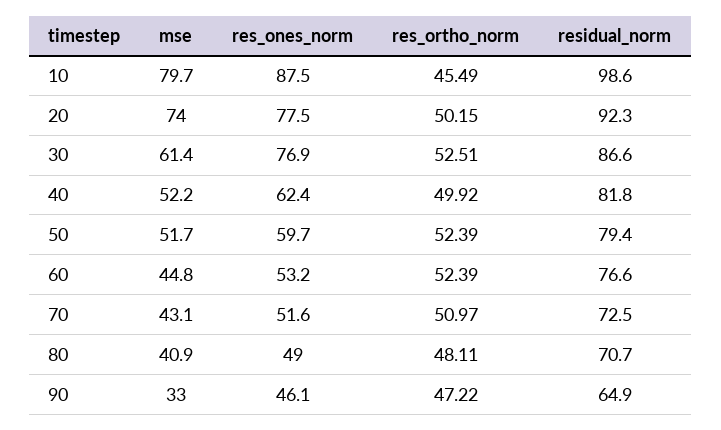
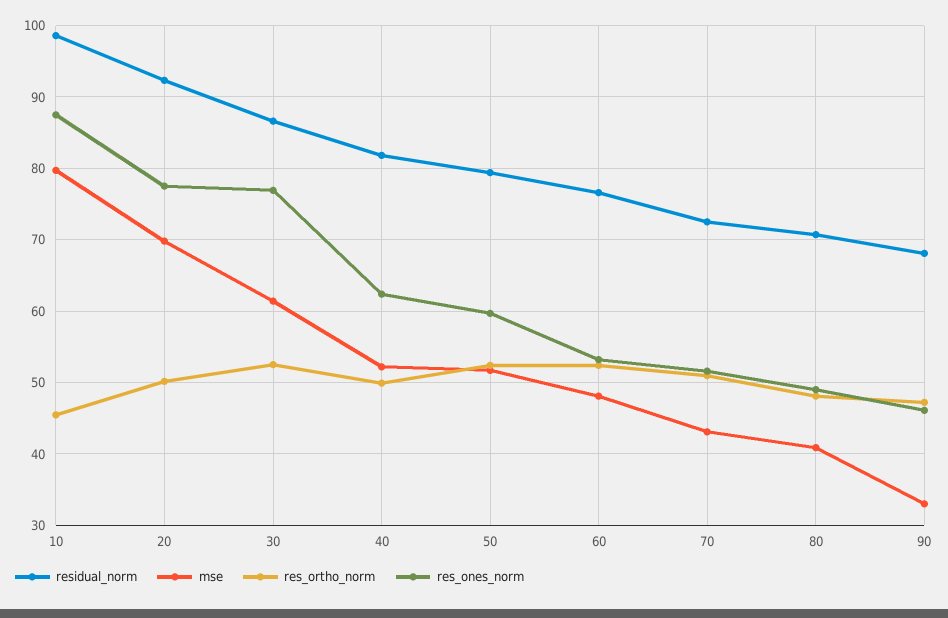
mse, 20: 74 -> 70
mse, 60: 44.8 -> 48
residual_norm, 90: 64.9 -> 68

